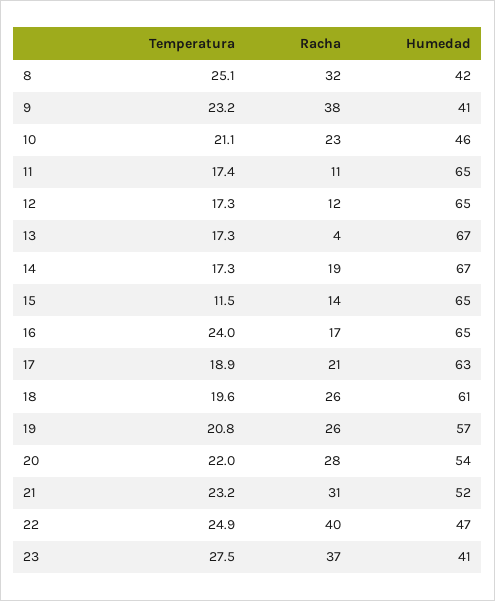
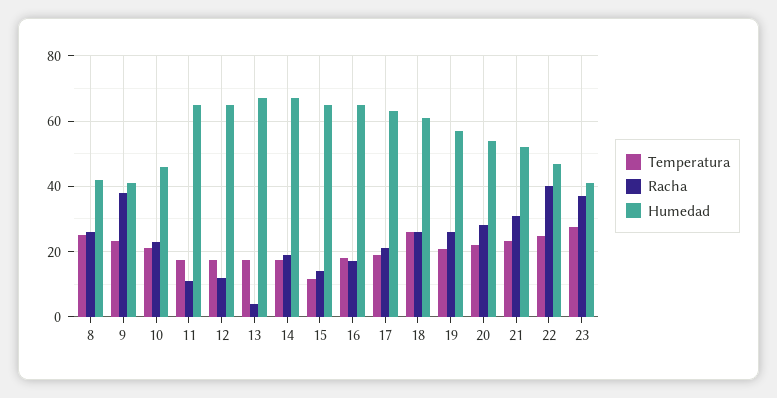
Racha, 8: 32 -> 26
Temperatura, 16: 24 -> 18
Temperatura, 18: 19.6 -> 26

